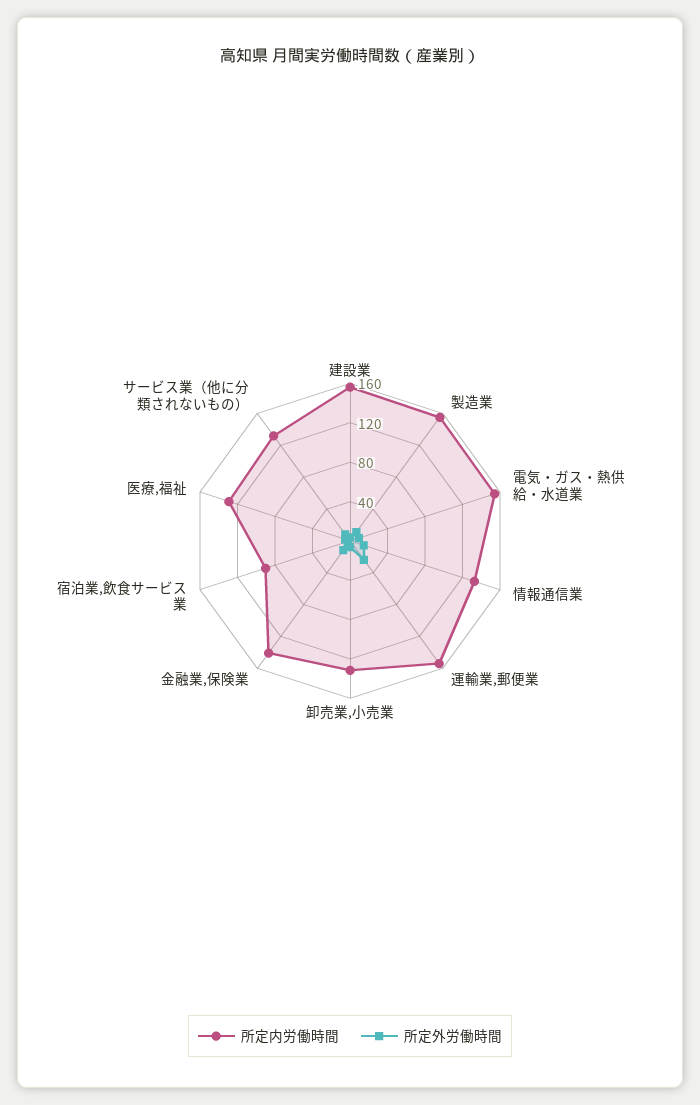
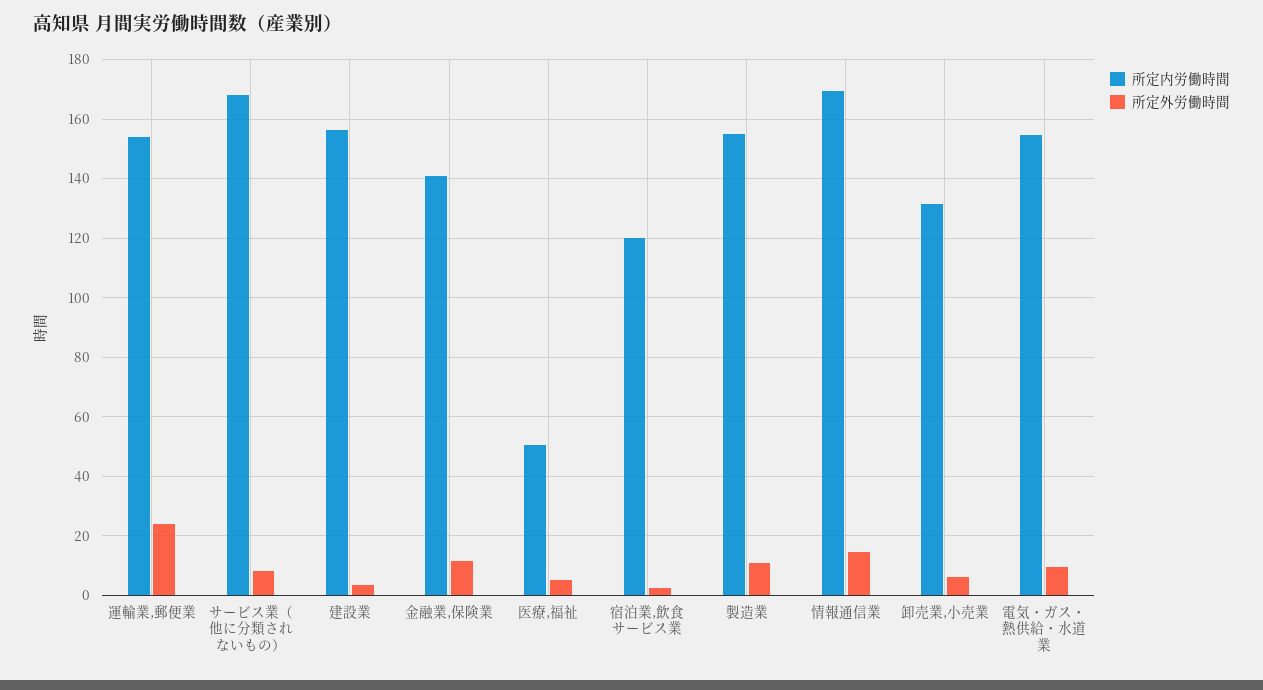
所定内労働時間, 情報通信業: 130 -> 170
所定内労働時間, 宿泊業,飲食サービス業: 90 -> 120
所定内労働時間, 医療,福祉: 130 -> 50
所定内労働時間, サービス業（他に分類されないもの）: 130 -> 167.5

